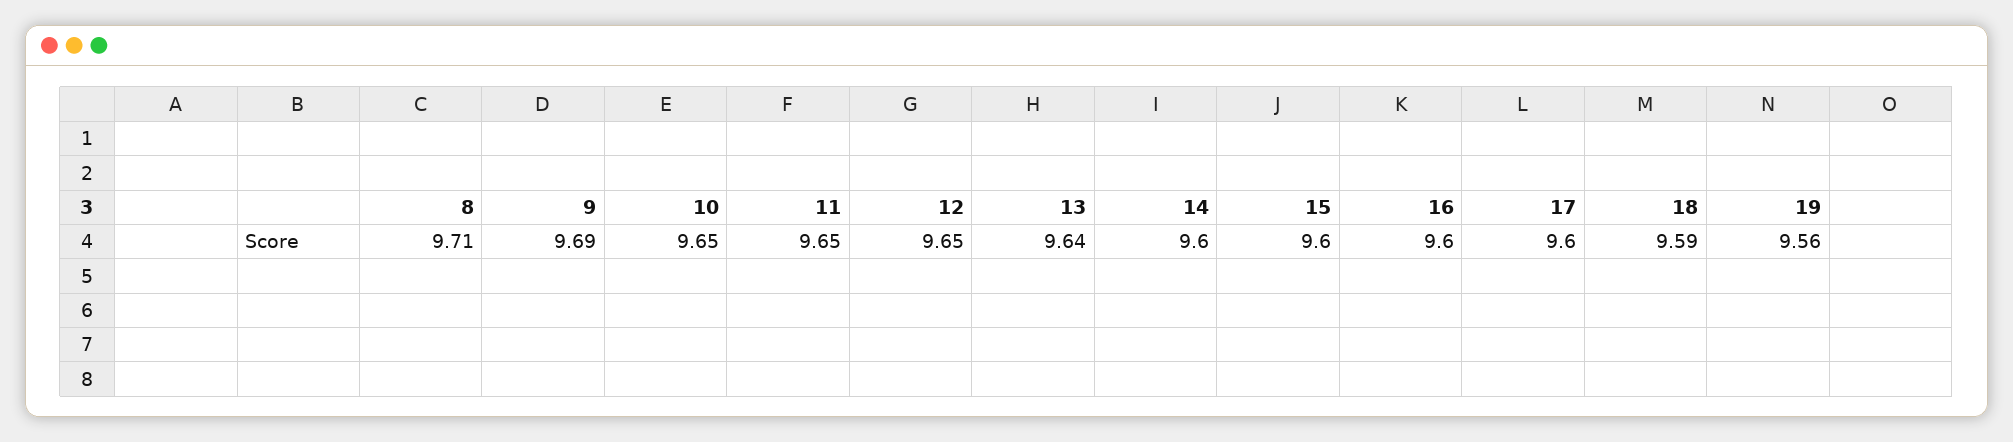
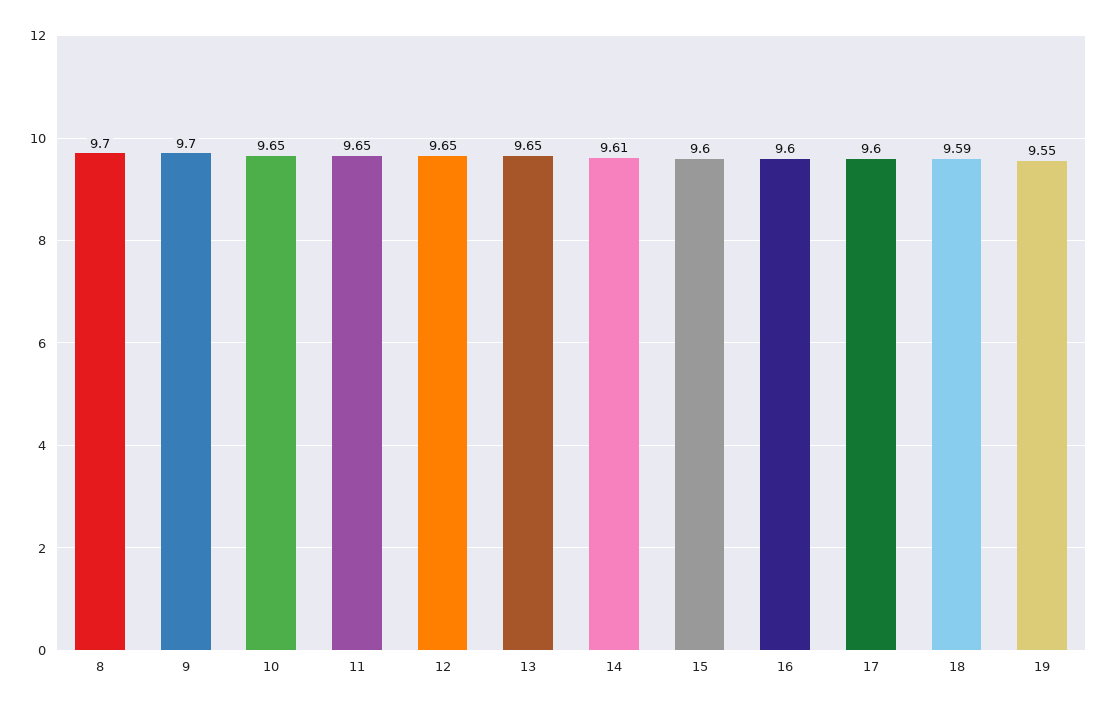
8: 9.71 -> 9.7
9: 9.69 -> 9.7
13: 9.64 -> 9.65
14: 9.6 -> 9.61
19: 9.56 -> 9.55

